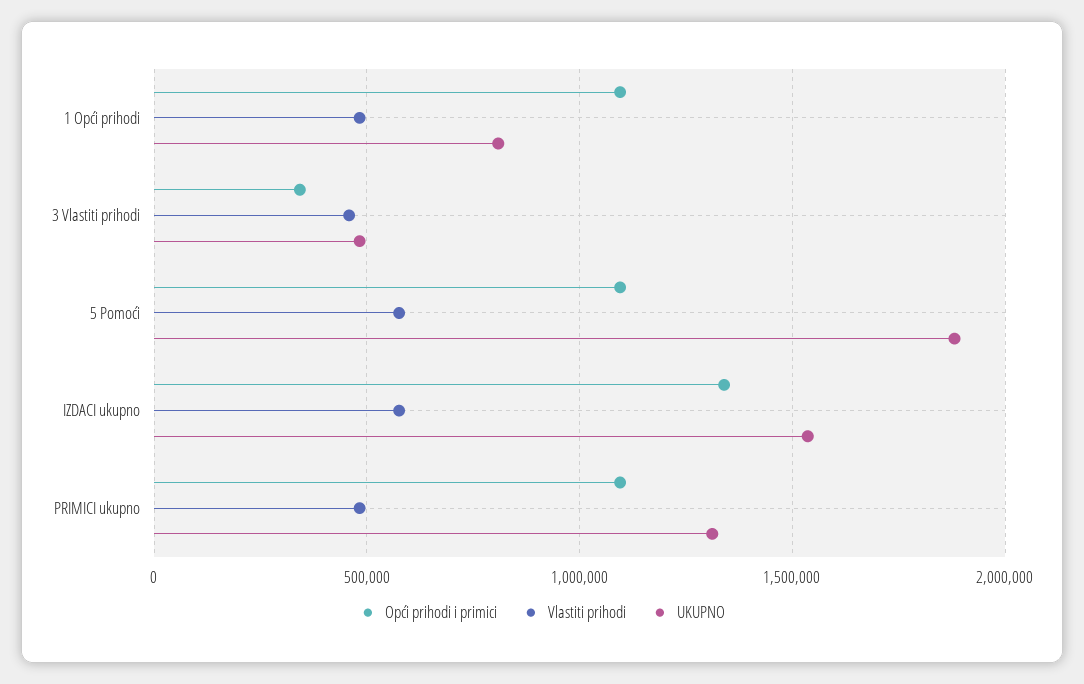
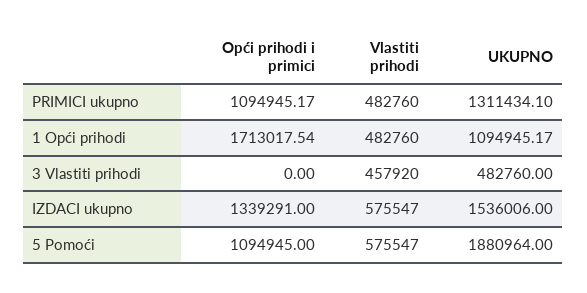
Opći prihodi i primici, 1 Opći prihodi: 1100000 -> 1713017.54
UKUPNO, 1 Opći prihodi: 800000 -> 1094945.17
Opći prihodi i primici, 3 Vlastiti prihodi: 350000 -> 0

